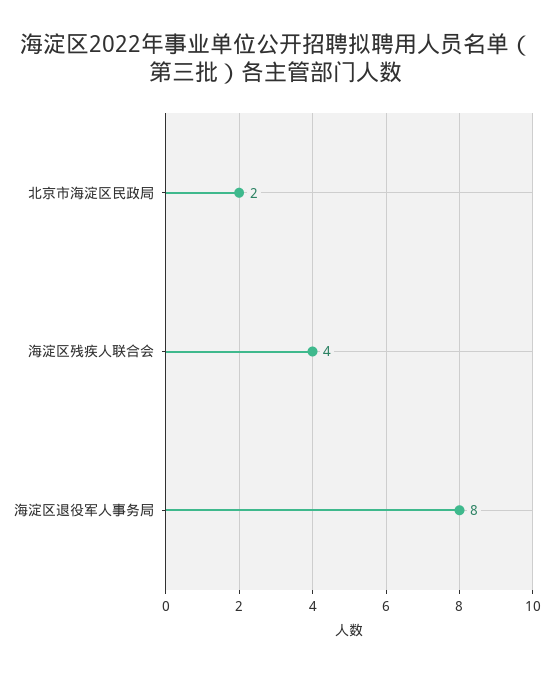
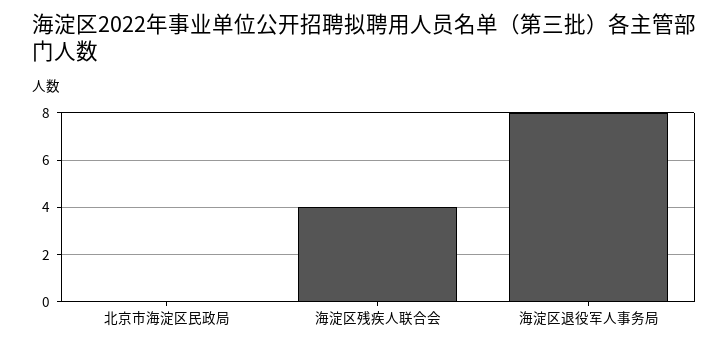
北京市海淀区民政局: 2 -> 0

